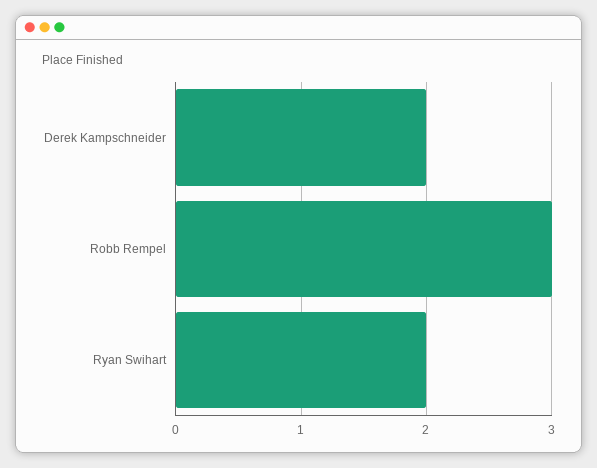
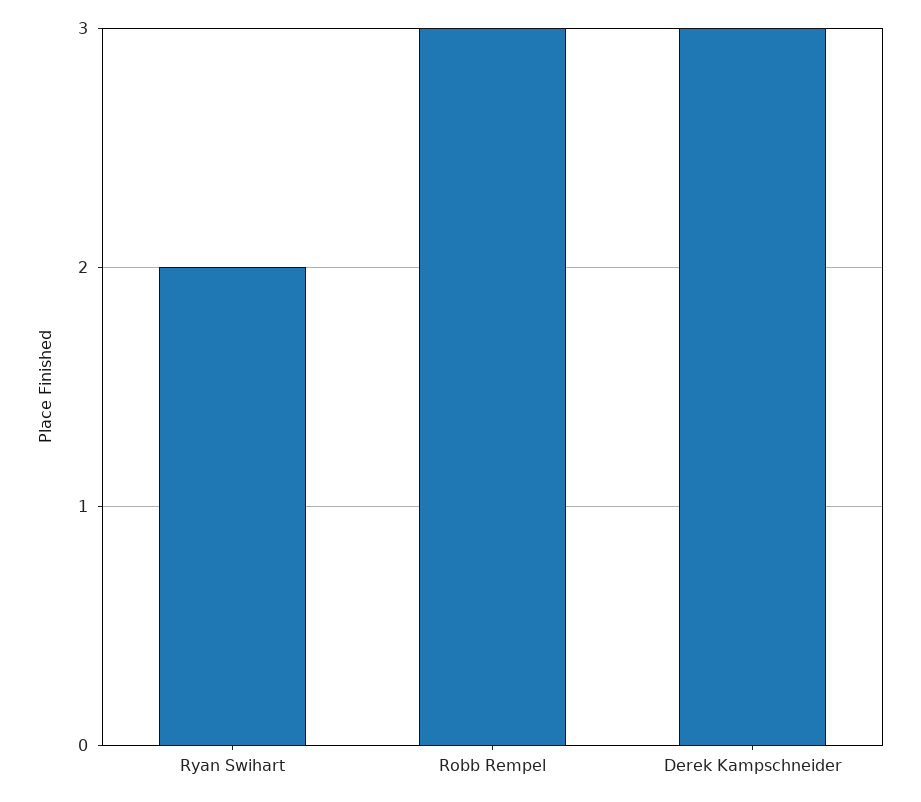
Derek Kampschneider: 2 -> 3

